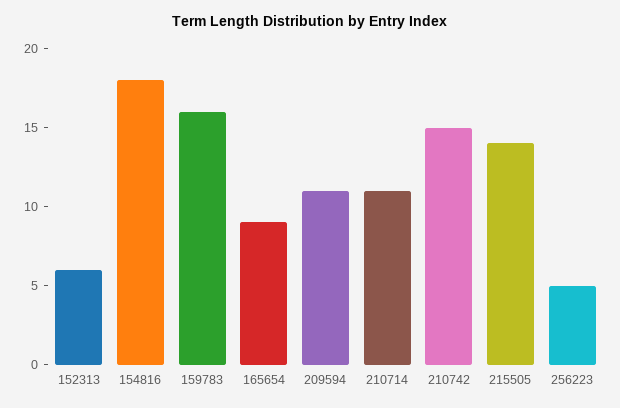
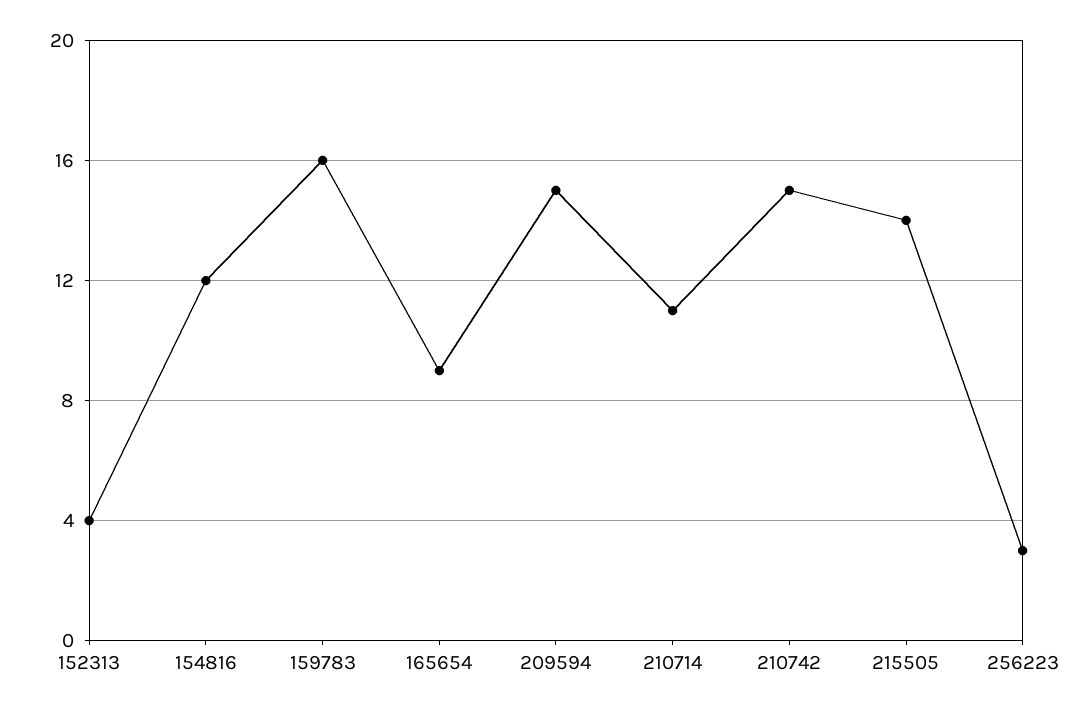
152313: 6 -> 4
154816: 18 -> 12
209594: 11 -> 15
256223: 5 -> 3

